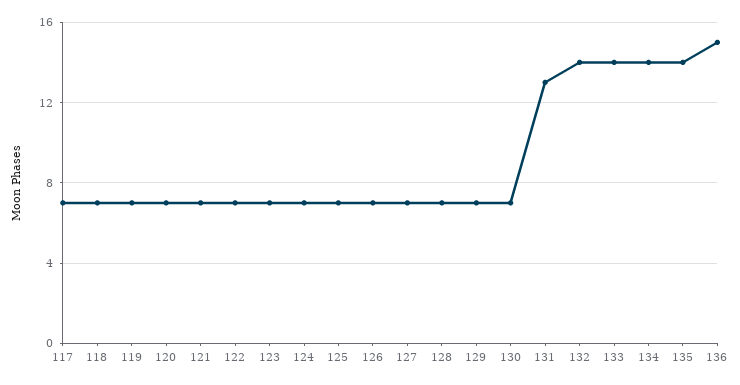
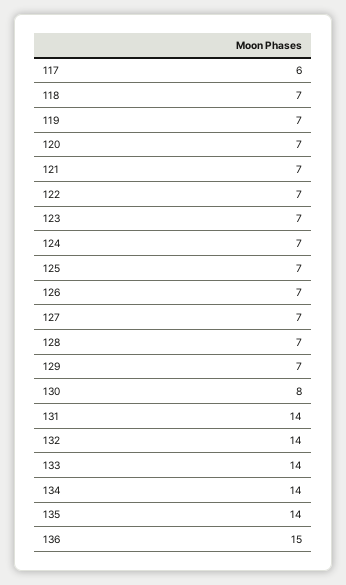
117: 7 -> 6
130: 7 -> 8
131: 13 -> 14

